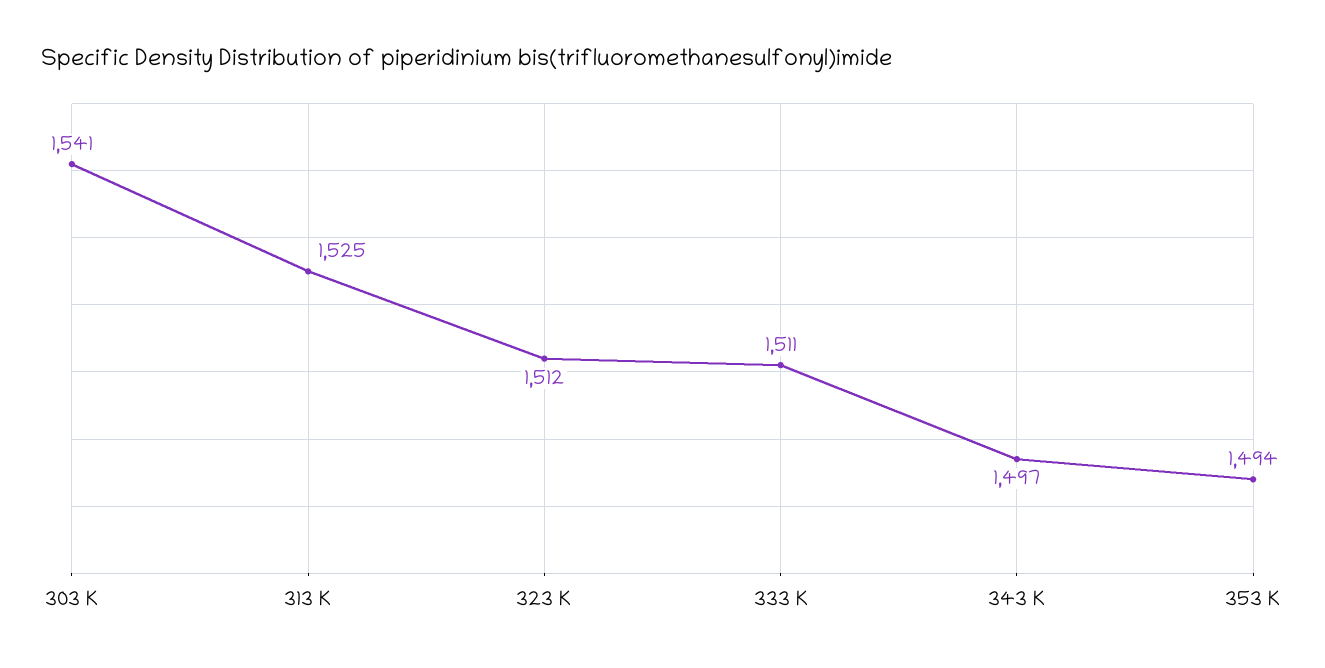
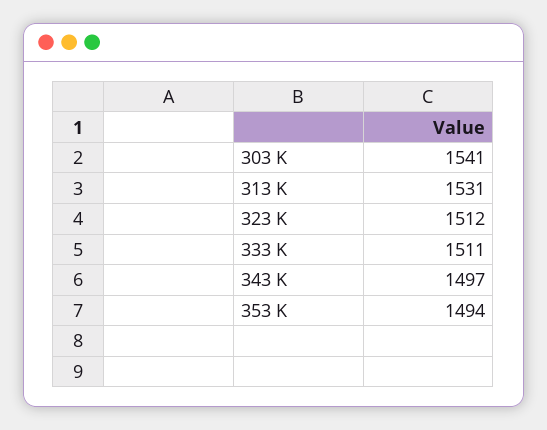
313 K: 1525 -> 1531

